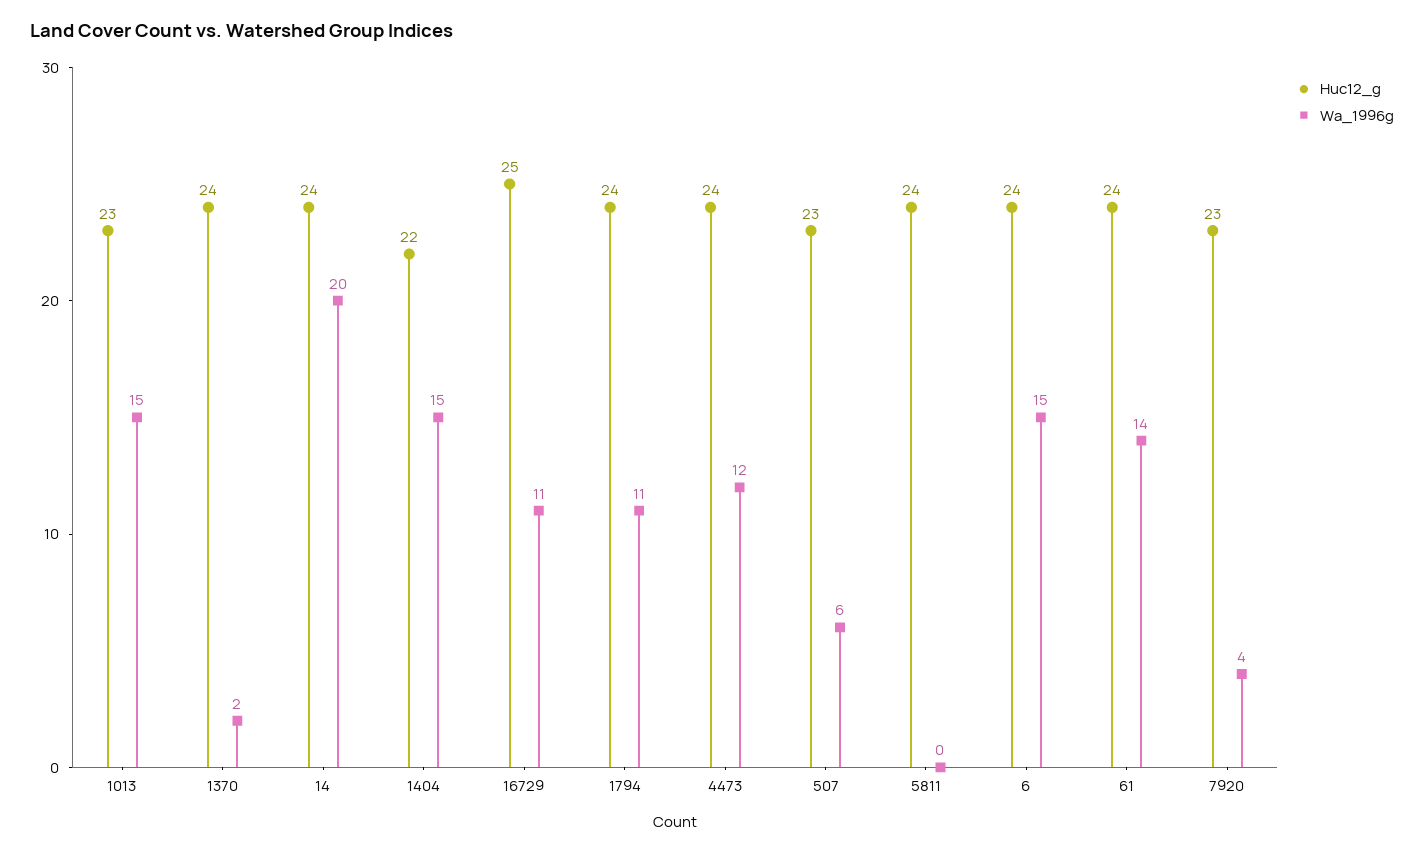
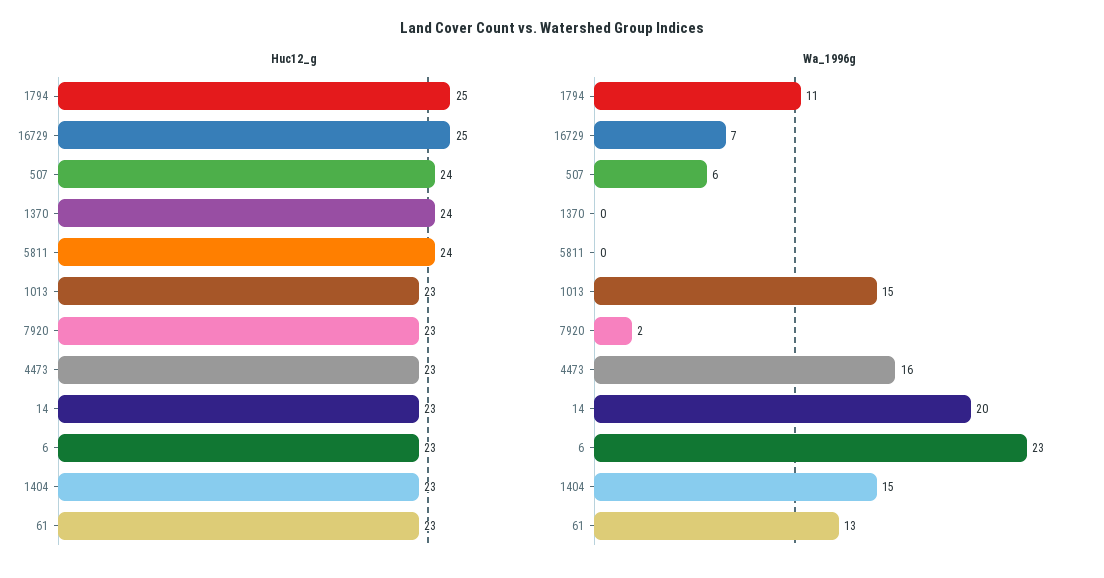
Wa_1996g, 1370: 2 -> 0
Huc12_g, 14: 24 -> 23
Huc12_g, 1404: 22 -> 23
Wa_1996g, 16729: 11 -> 7
Huc12_g, 1794: 24 -> 25
Huc12_g, 4473: 24 -> 23
Wa_1996g, 4473: 12 -> 16
Huc12_g, 507: 23 -> 24
Huc12_g, 6: 24 -> 23
Wa_1996g, 6: 15 -> 23
Huc12_g, 61: 24 -> 23
Wa_1996g, 61: 14 -> 13
Wa_1996g, 7920: 4 -> 2

